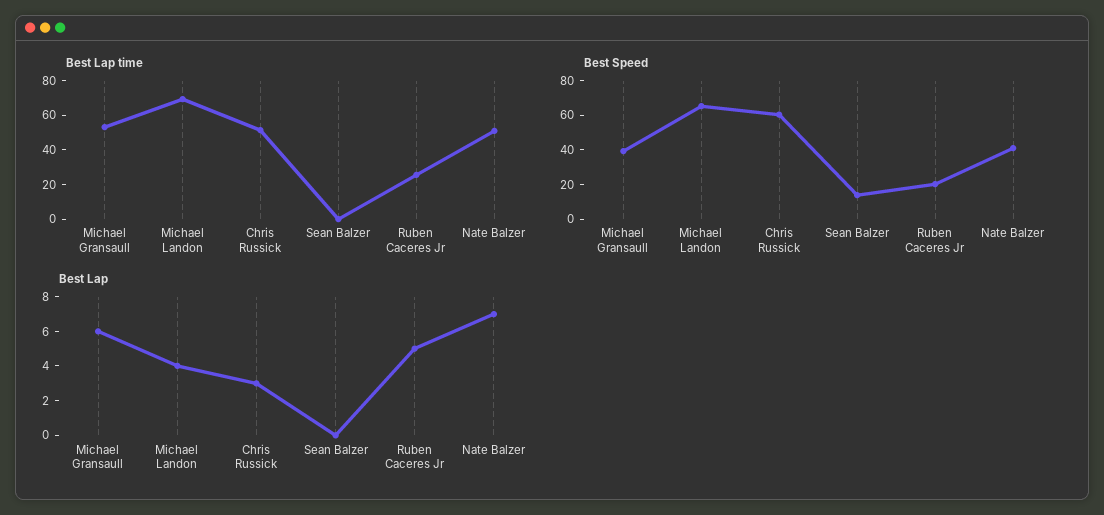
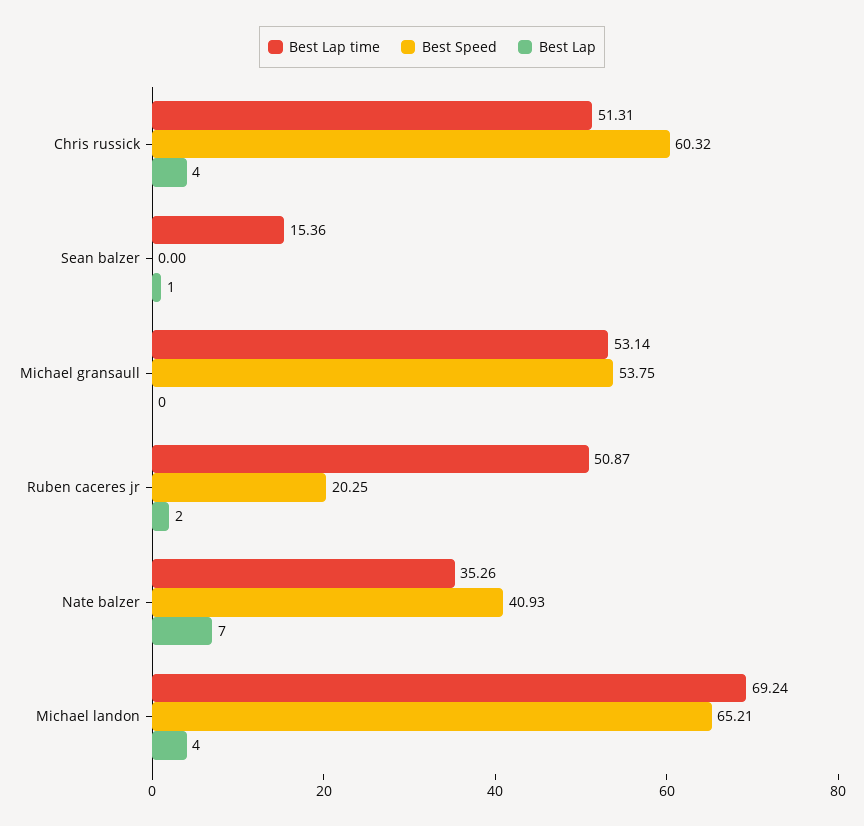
Best Lap time, Sean Balzer: 0 -> 15.36
Best Lap time, Ruben Caceres Jr: 25 -> 50.87
Best Lap time, Nate Balzer: 50 -> 35.26
Best Speed, Michael Gransaull: 40 -> 53.75
Best Speed, Sean Balzer: 15 -> 0
Best Lap, Michael Gransaull: 6 -> 0
Best Lap, Chris Russick: 3 -> 4
Best Lap, Sean Balzer: 0 -> 1
Best Lap, Ruben Caceres Jr: 5 -> 2

